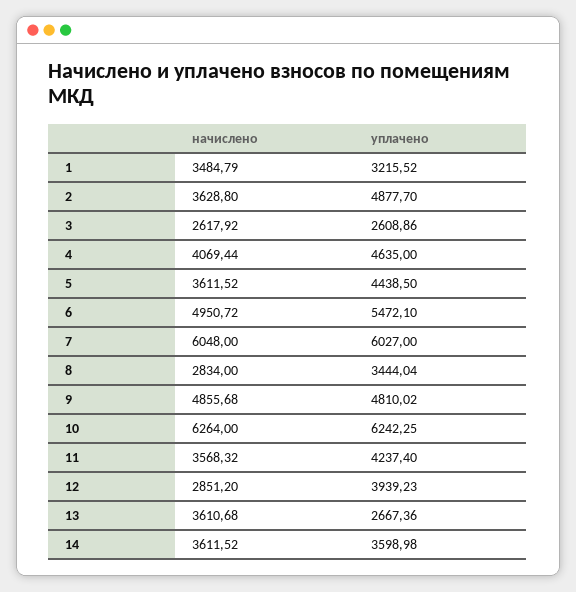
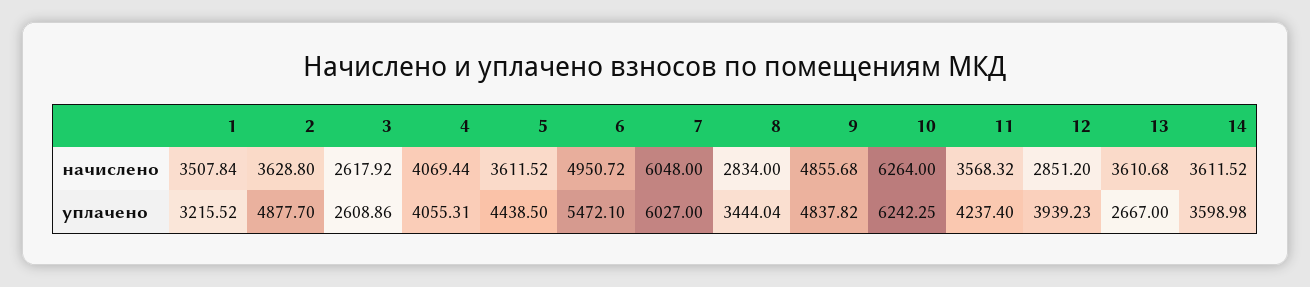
начислено, 1: 3484.79 -> 3507.84
уплачено, 4: 4635 -> 4055.31
уплачено, 9: 4810.02 -> 4837.82
уплачено, 13: 2667.36 -> 2667

